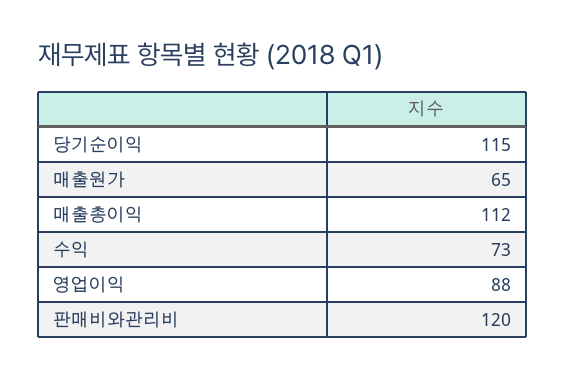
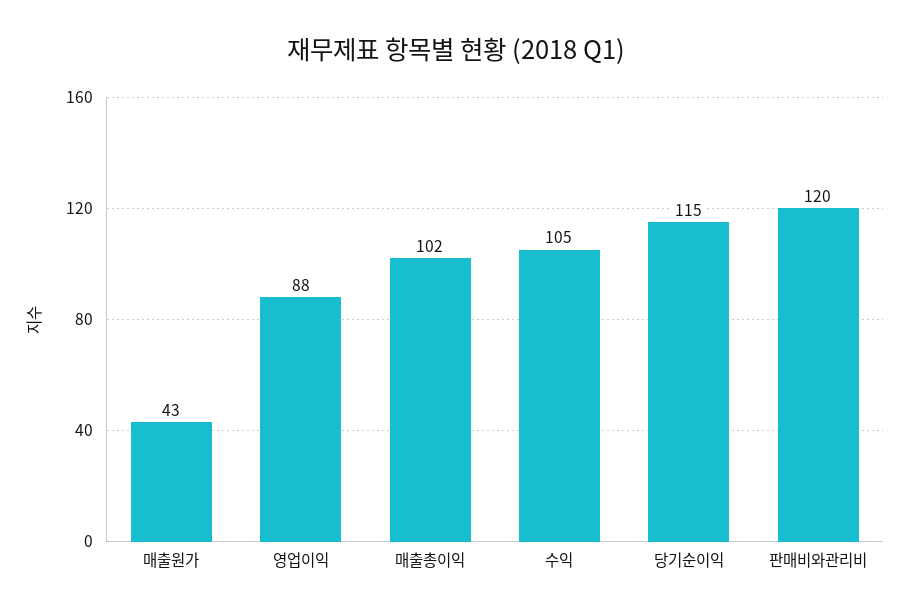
매출원가: 65 -> 43
매출총이익: 112 -> 102
수익: 73 -> 105

